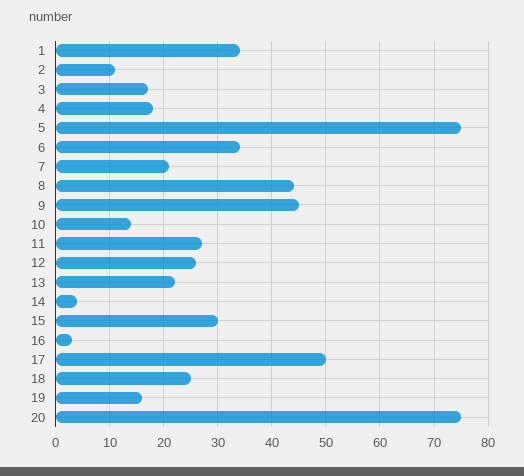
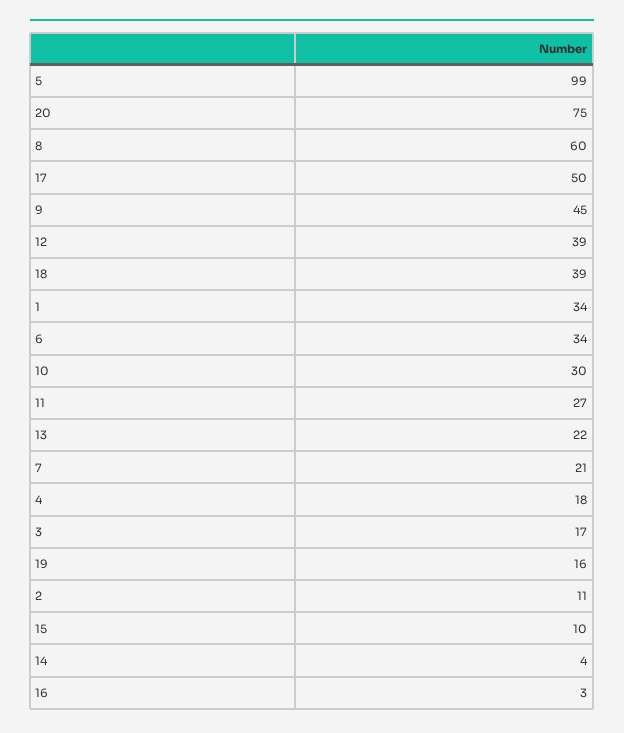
5: 75 -> 99
8: 45 -> 60
10: 15 -> 30
12: 25 -> 39
15: 30 -> 10
18: 25 -> 39

